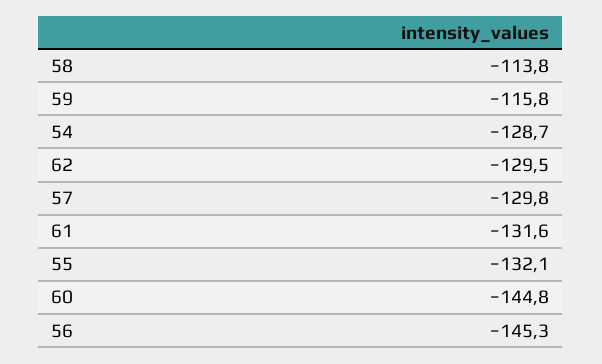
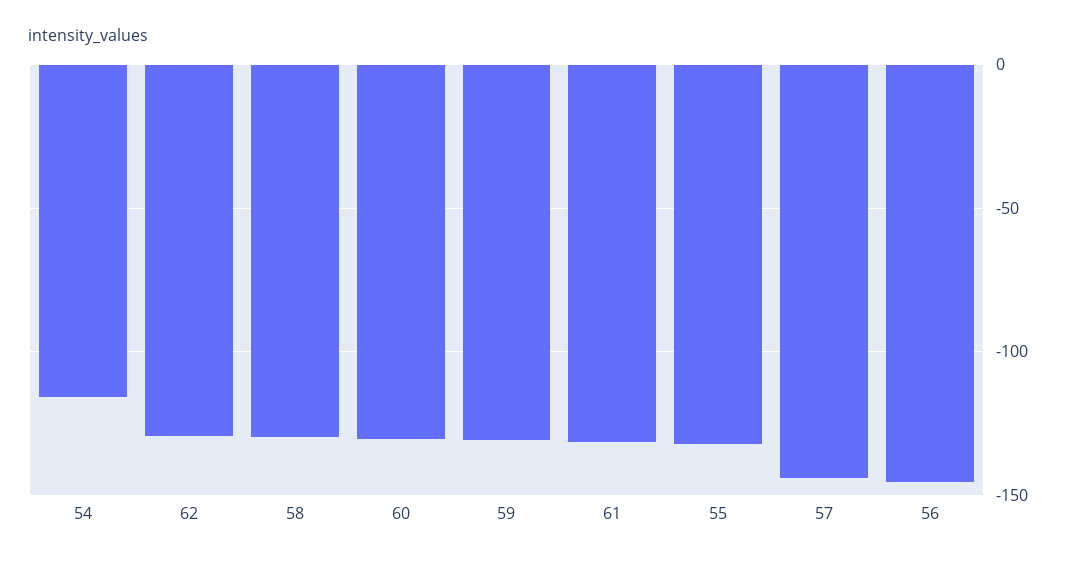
58: -113.8 -> -130
59: -115.8 -> -130
54: -128.7 -> -115
57: -129.8 -> -145
60: -144.8 -> -130

